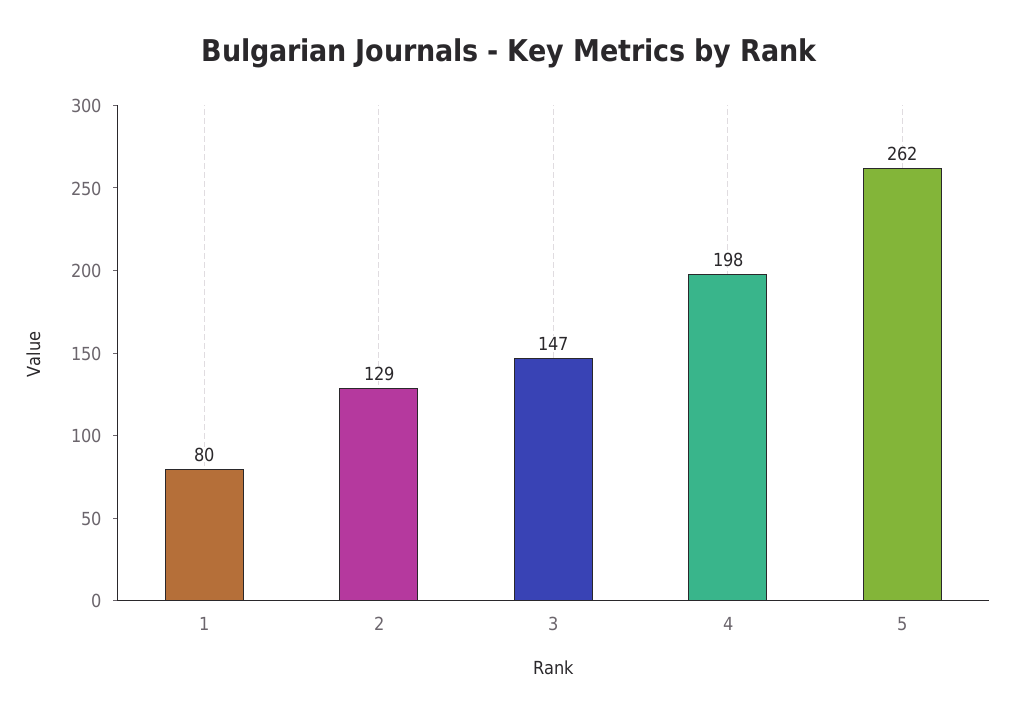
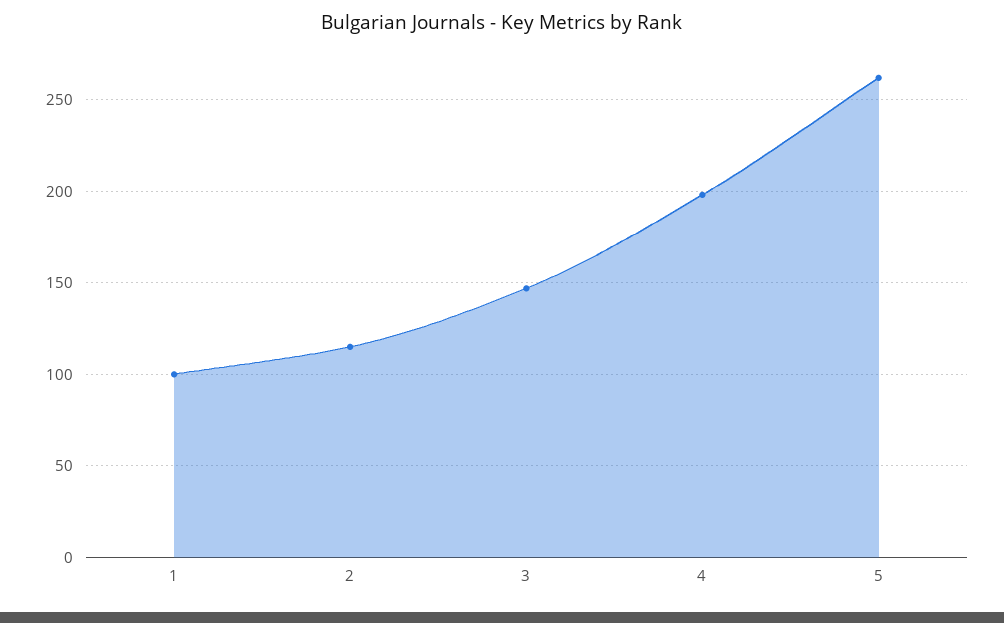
1: 80 -> 100
2: 129 -> 115

